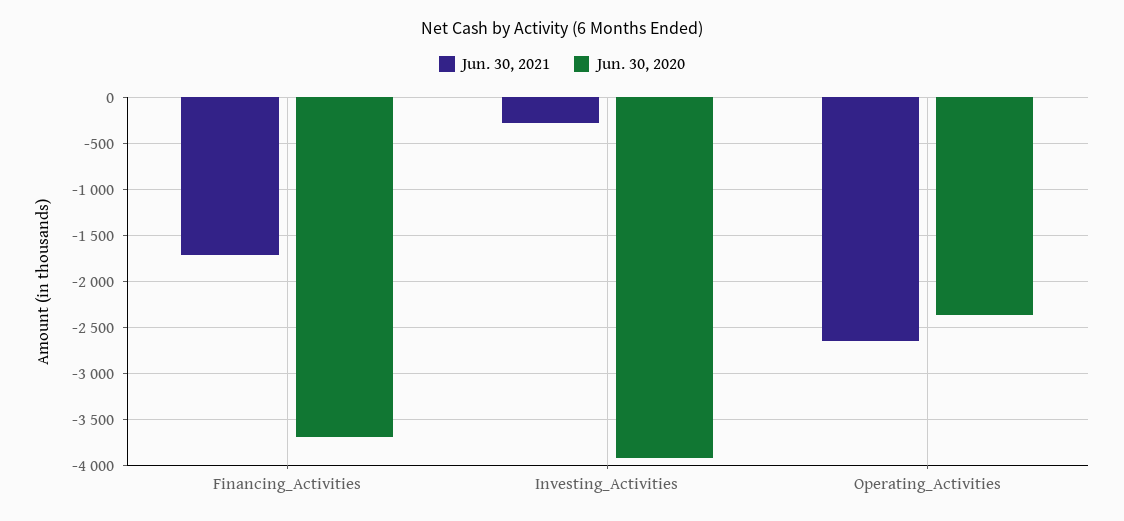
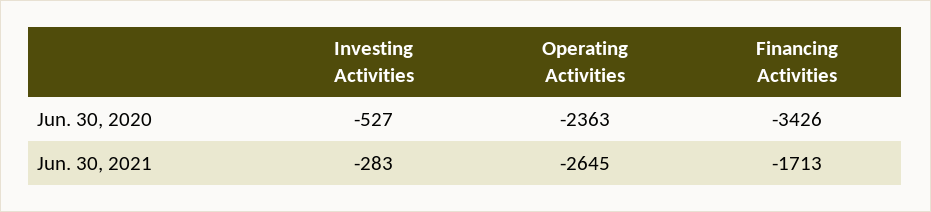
Jun. 30, 2020, Financing_Activities: -3700 -> -3426
Jun. 30, 2020, Investing_Activities: -3900 -> -527

